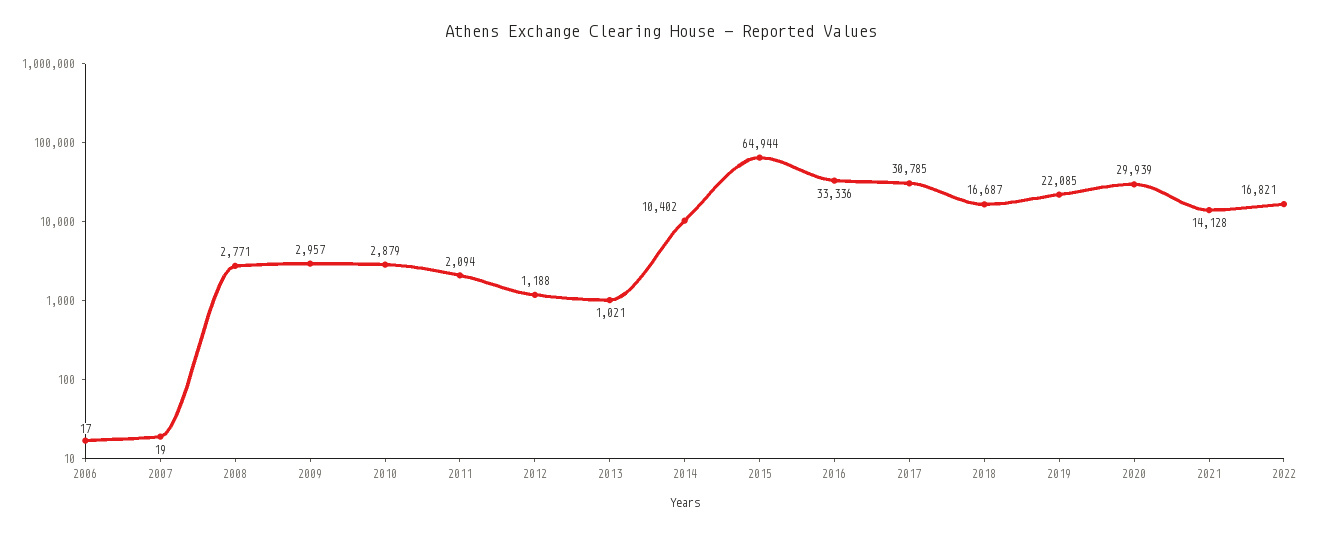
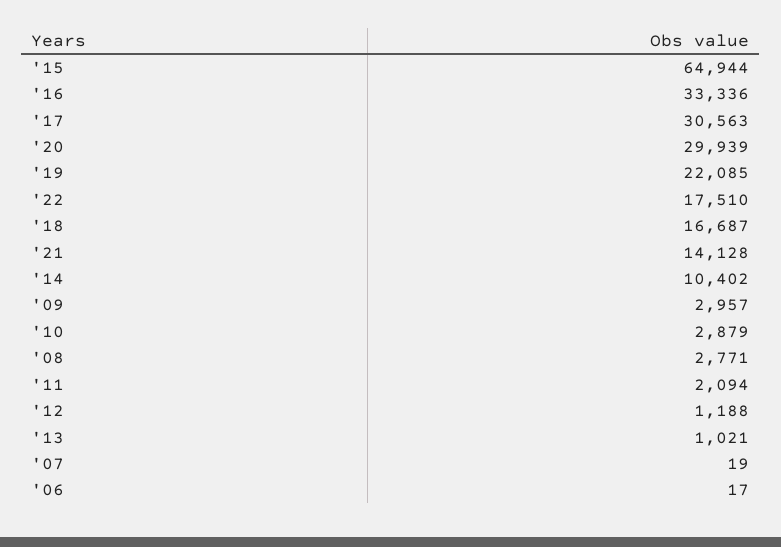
2017: 30785 -> 30563
2022: 16821 -> 17510

